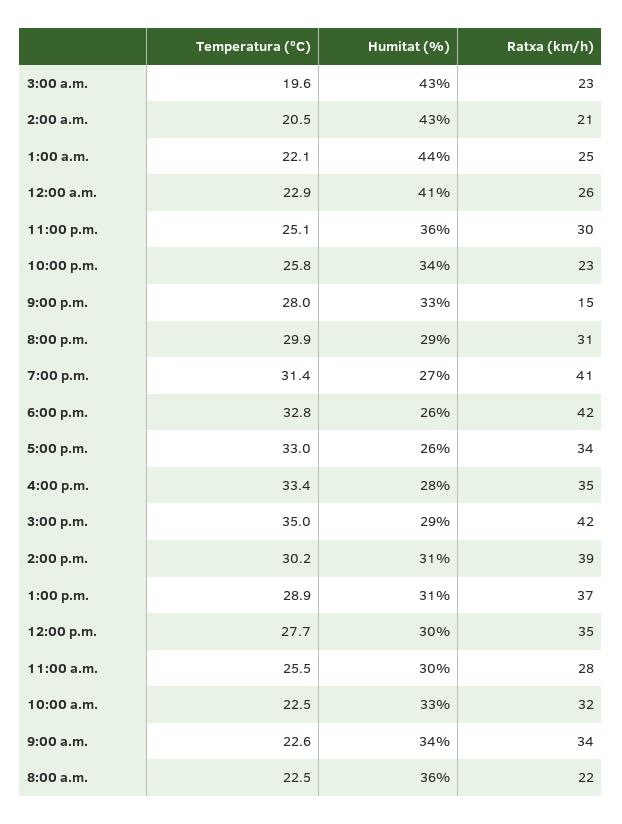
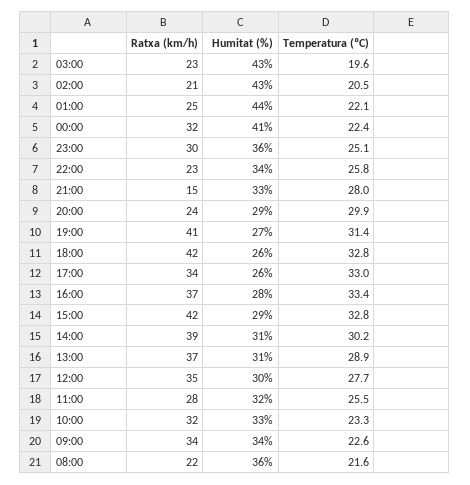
Temperatura (ºC), 12:00 a.m.: 22.9 -> 22.4
Ratxa (km/h), 12:00 a.m.: 26 -> 32
Ratxa (km/h), 8:00 p.m.: 31 -> 24
Ratxa (km/h), 4:00 p.m.: 35 -> 37
Temperatura (ºC), 3:00 p.m.: 35 -> 32.8
Humitat (%), 11:00 a.m.: 30 -> 32
Temperatura (ºC), 10:00 a.m.: 22.5 -> 23.3
Temperatura (ºC), 8:00 a.m.: 22.5 -> 21.6

